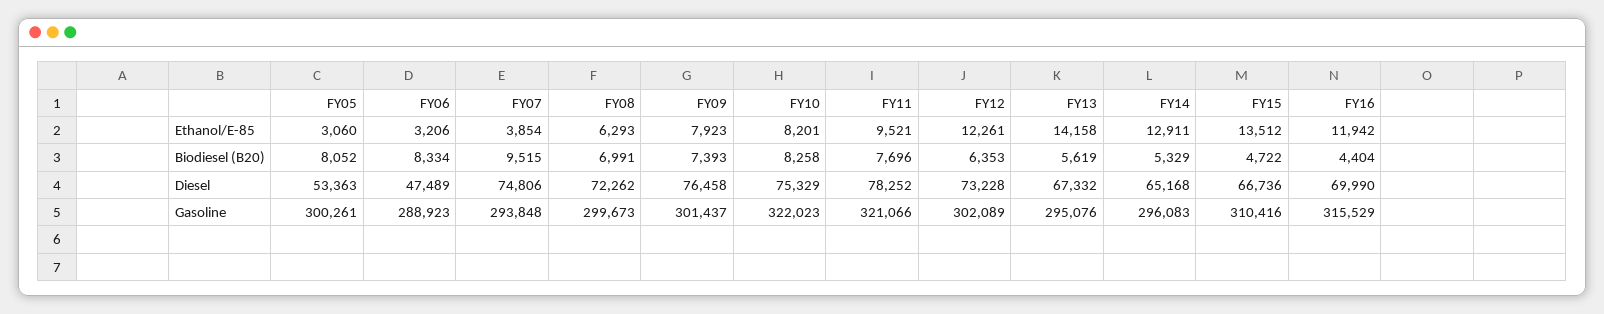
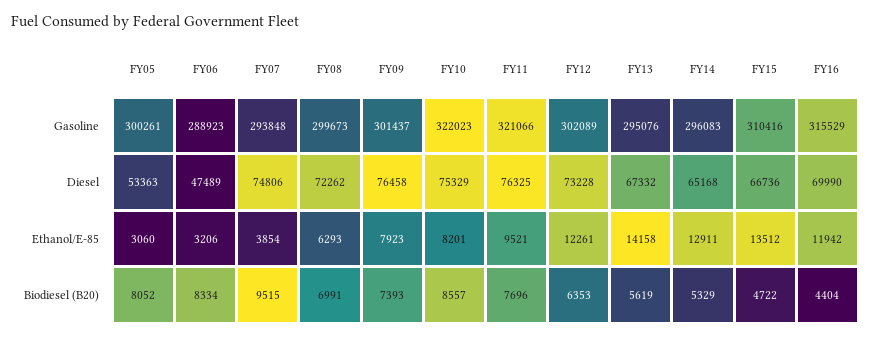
FY10, Biodiesel (B20): 8258 -> 8557
FY11, Diesel: 78252 -> 76325

